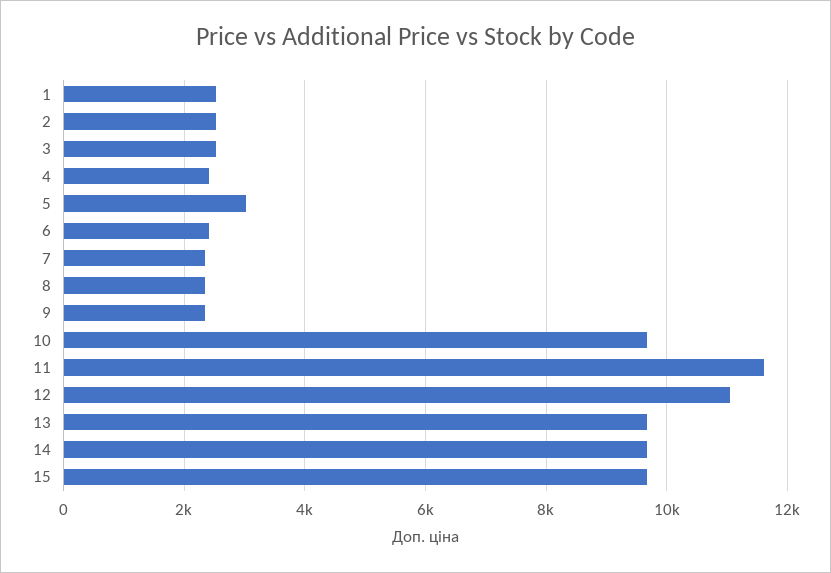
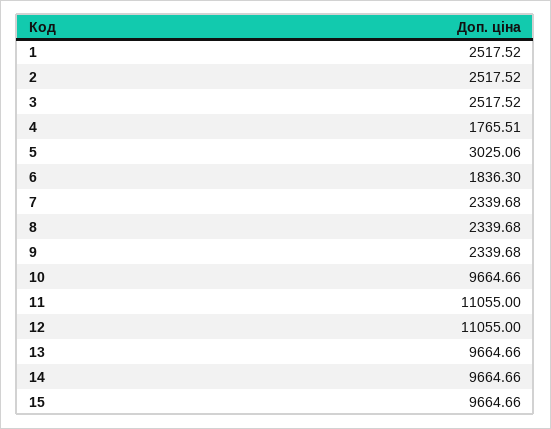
4: 2400 -> 1765.51
6: 2400 -> 1836.3
11: 11600 -> 11055

